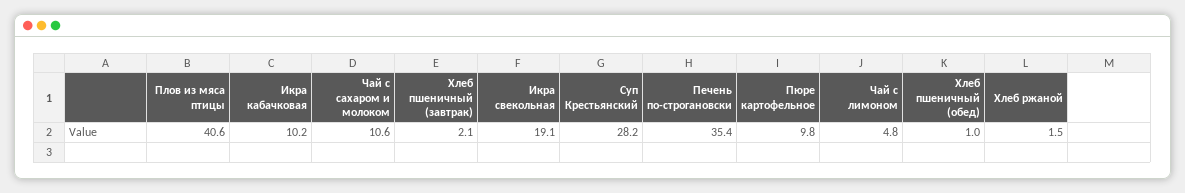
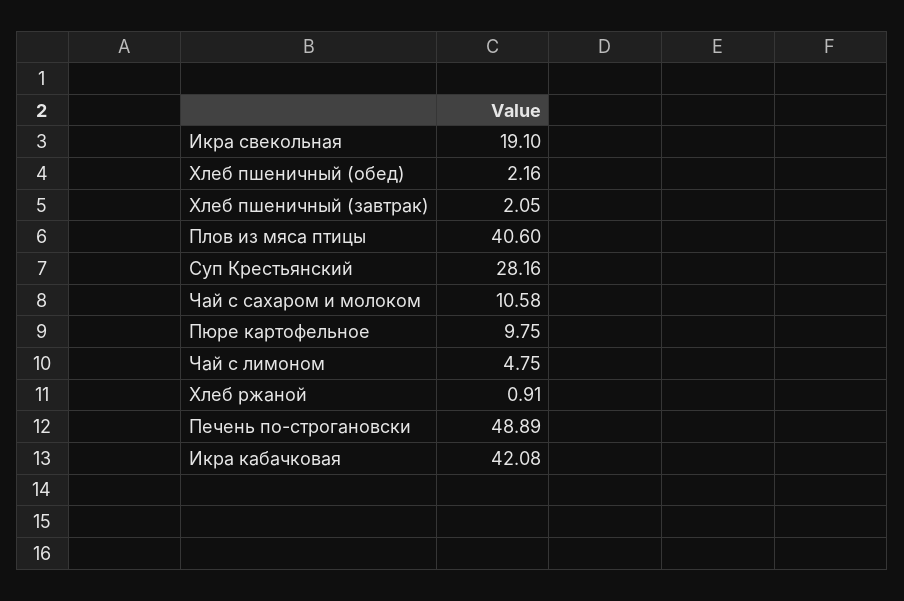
Икра кабачковая: 10.2 -> 42.08
Печень по-строгановски: 35.4 -> 48.89
Хлеб пшеничный (обед): 1 -> 2.16
Хлеб ржаной: 1.5 -> 0.91

